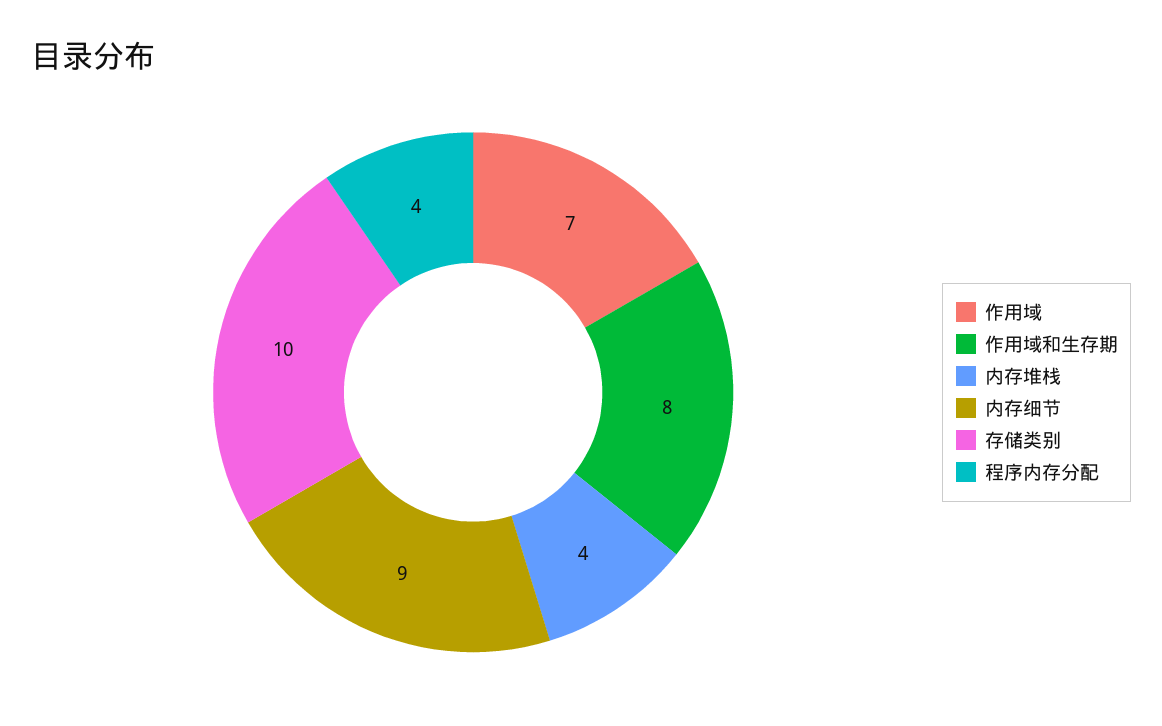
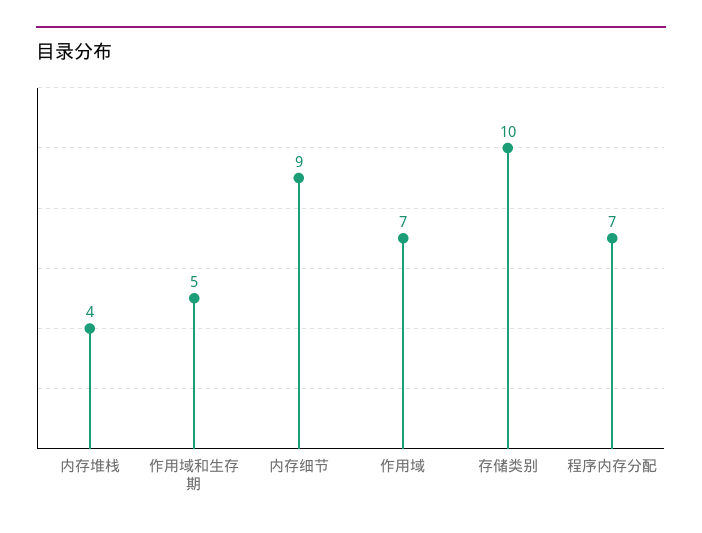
作用域和生存期: 8 -> 5
程序内存分配: 4 -> 7

